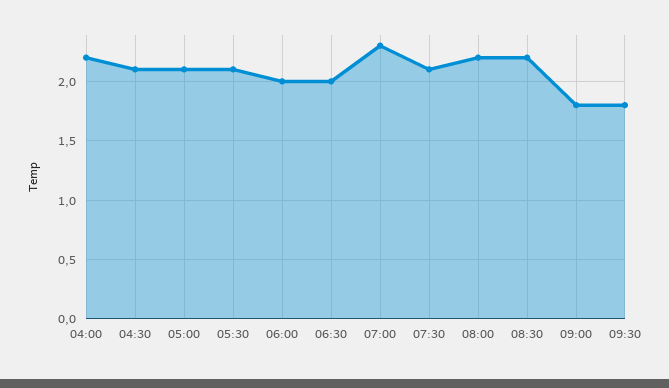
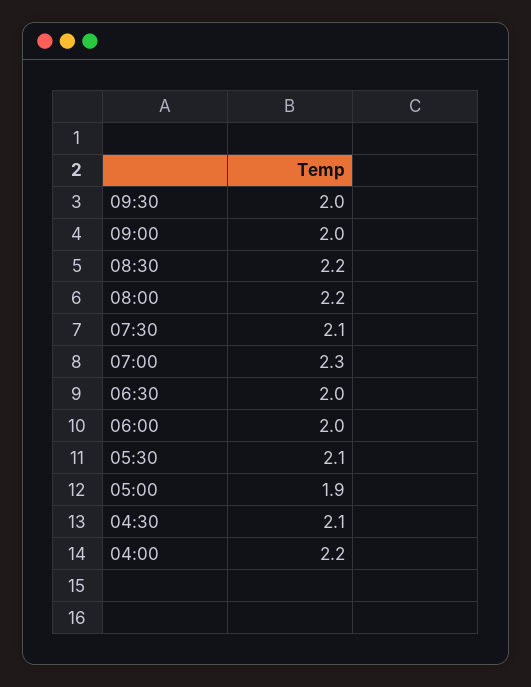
05:00: 2.1 -> 1.9
09:00: 1.8 -> 2
09:30: 1.8 -> 2

